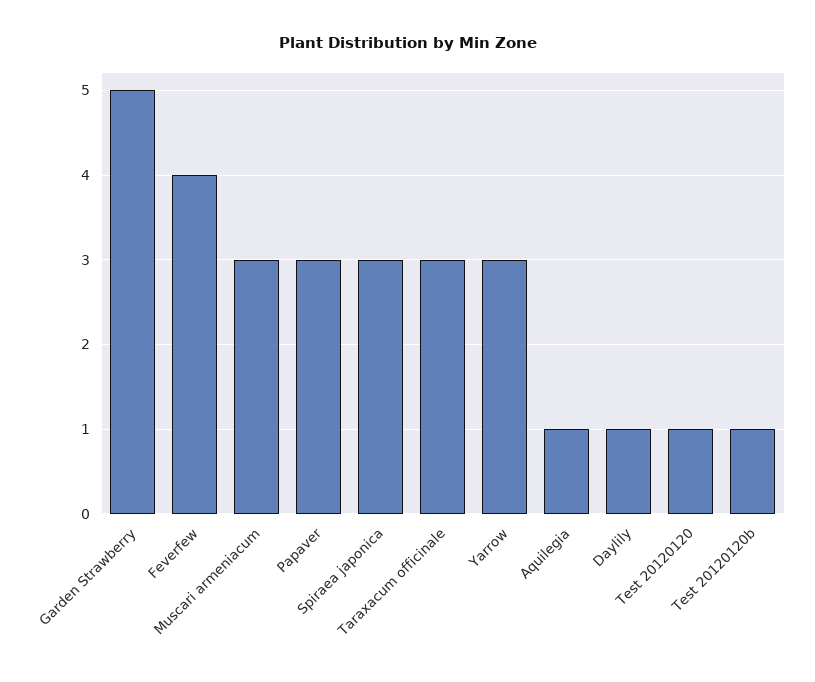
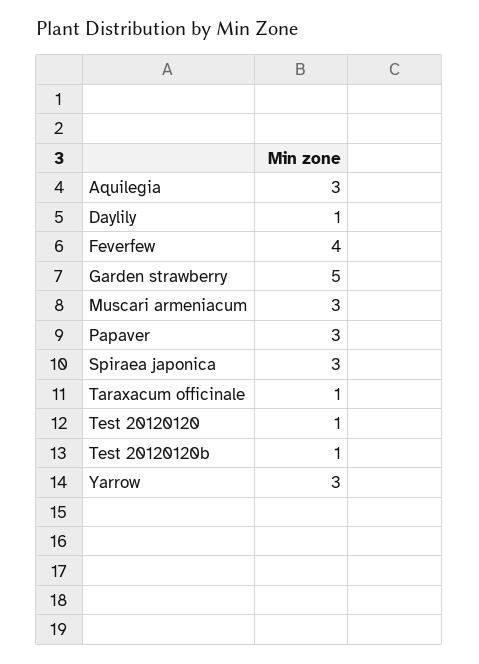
Taraxacum officinale: 3 -> 1
Aquilegia: 1 -> 3

